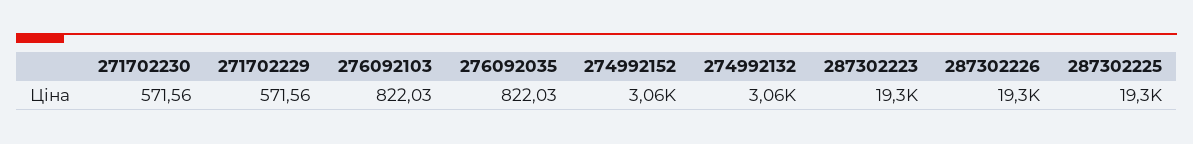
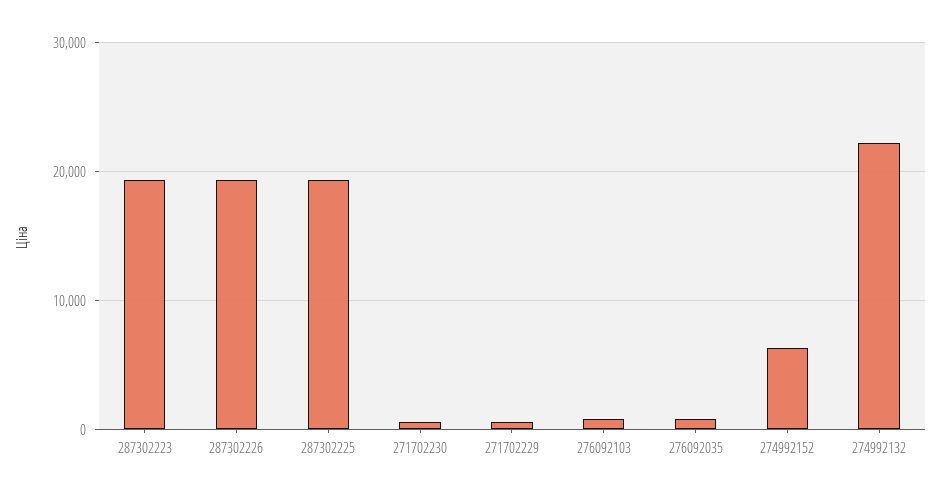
274992152: 3060 -> 6000
274992132: 3060 -> 22000

